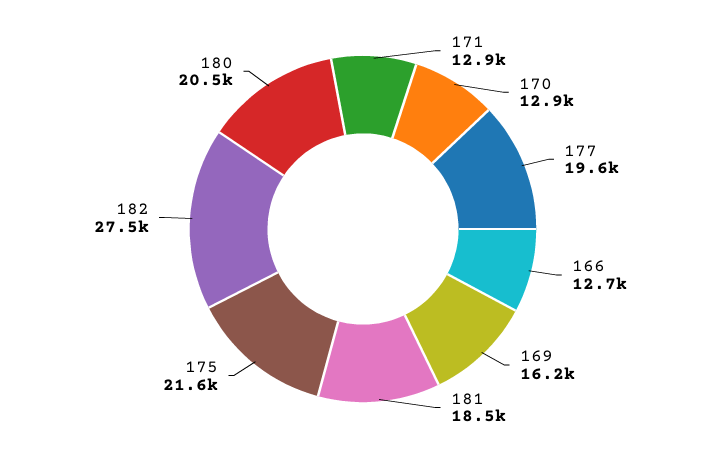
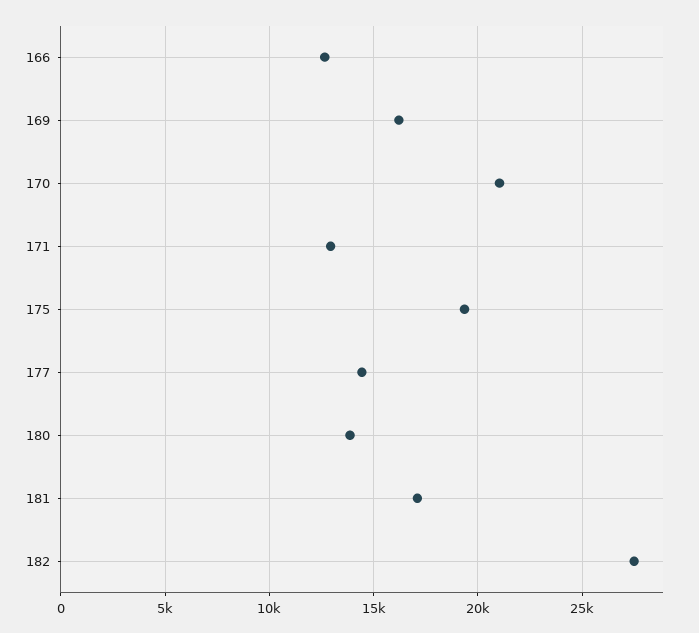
170: 12900 -> 21000
177: 19600 -> 14500
181: 18500 -> 17000
175: 21600 -> 19500
180: 20500 -> 14000

